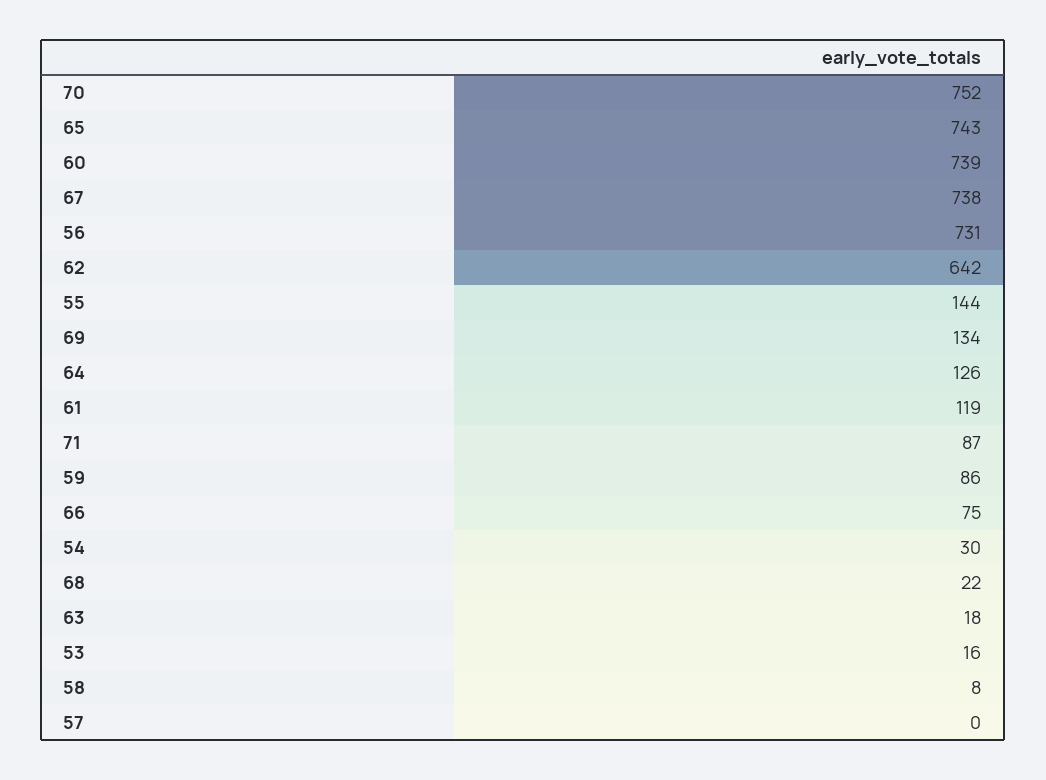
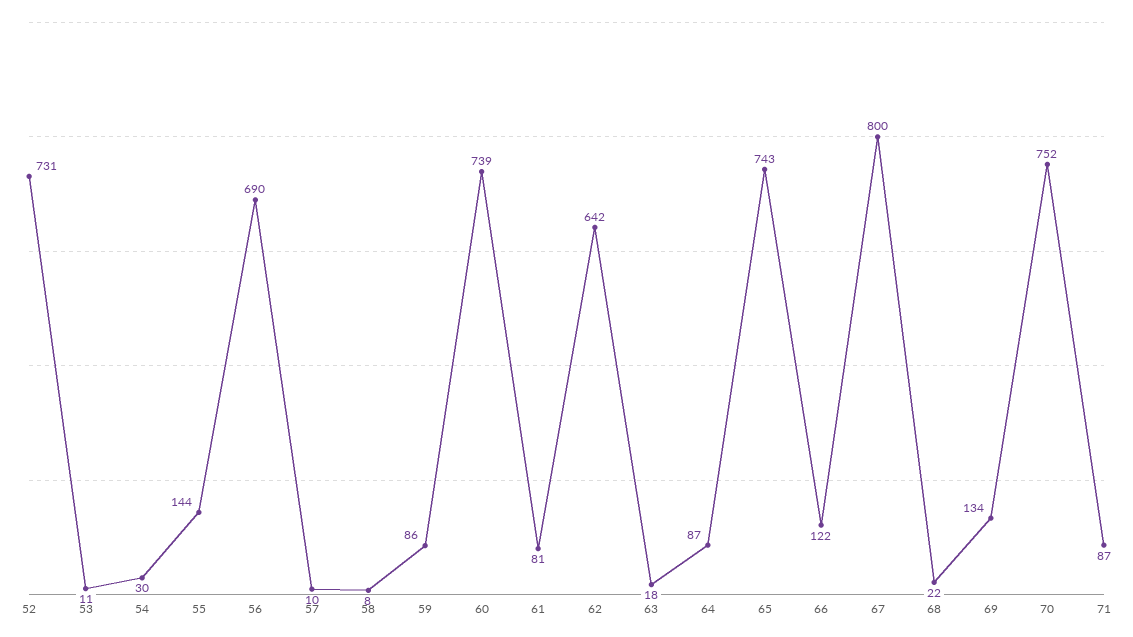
67: 738 -> 800
56: 731 -> 690
64: 126 -> 87
61: 119 -> 81
66: 75 -> 122
53: 16 -> 11
57: 0 -> 10
52: none -> 731

